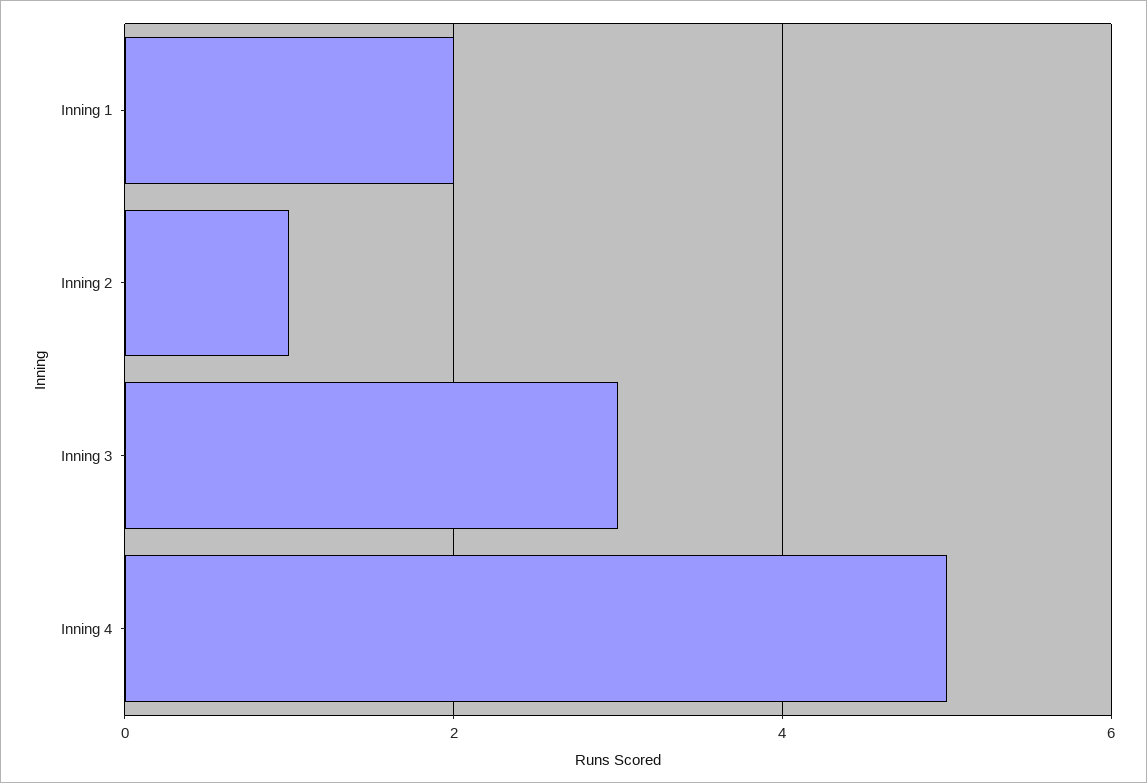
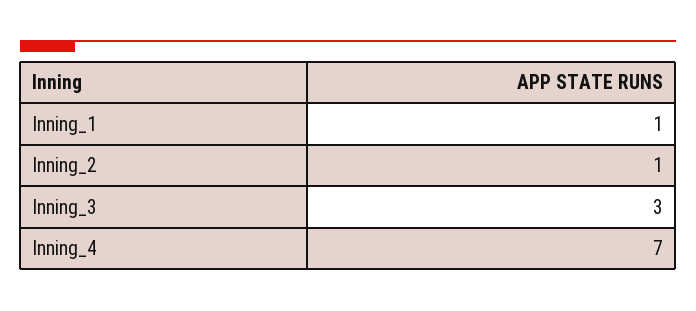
Inning 1: 2 -> 1
Inning 4: 5 -> 7

